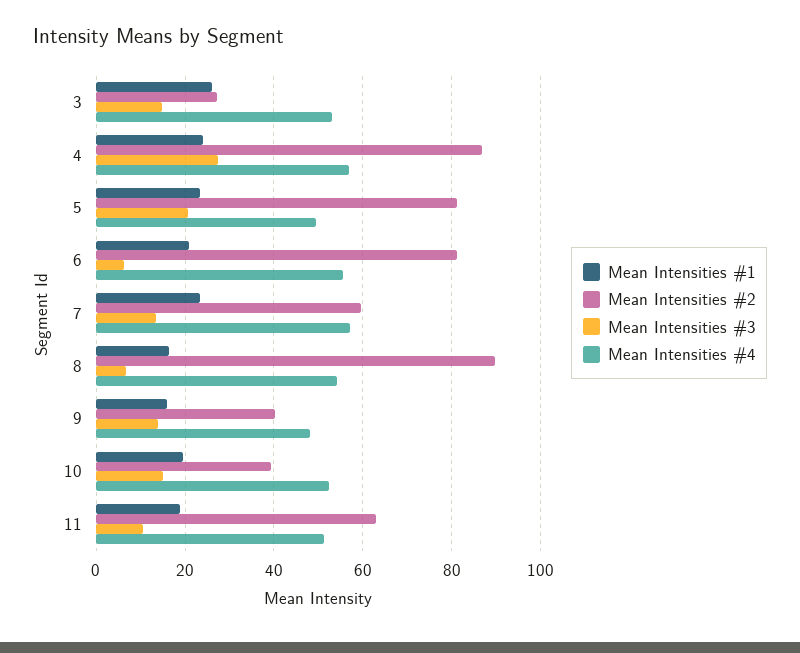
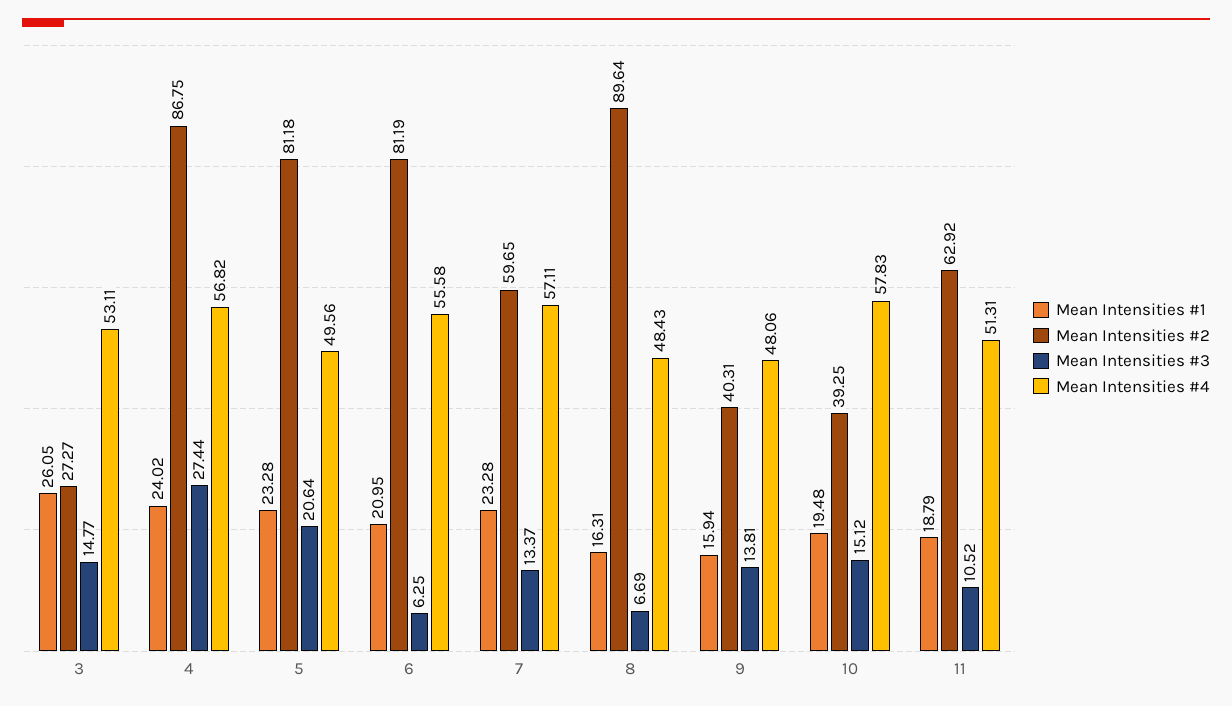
Mean Intensities #4, 8: 54 -> 48.43
Mean Intensities #4, 10: 52 -> 57.83

